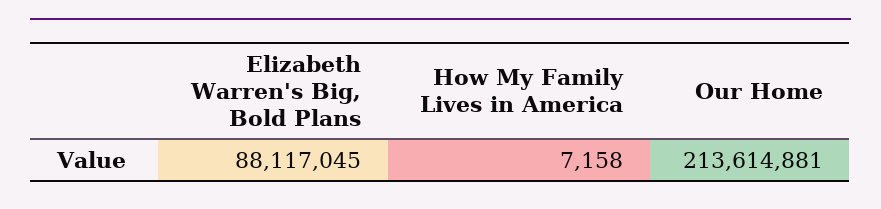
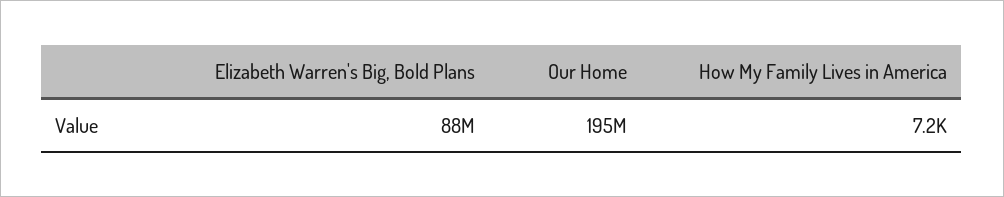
Our Home: 213614881 -> 195000000

